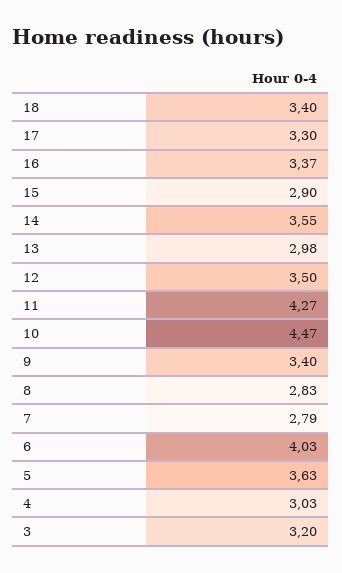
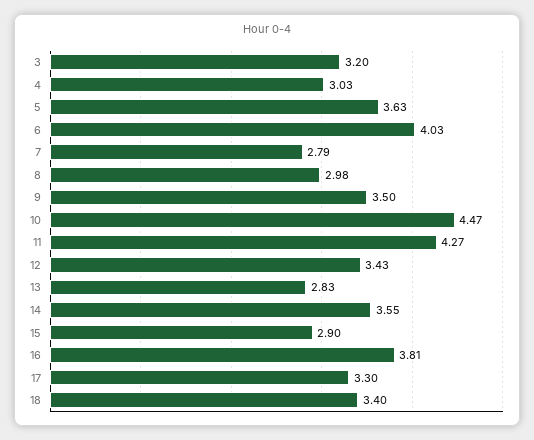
16: 3.37 -> 3.81
13: 2.98 -> 2.83
12: 3.5 -> 3.43
9: 3.4 -> 3.5
8: 2.83 -> 2.98

